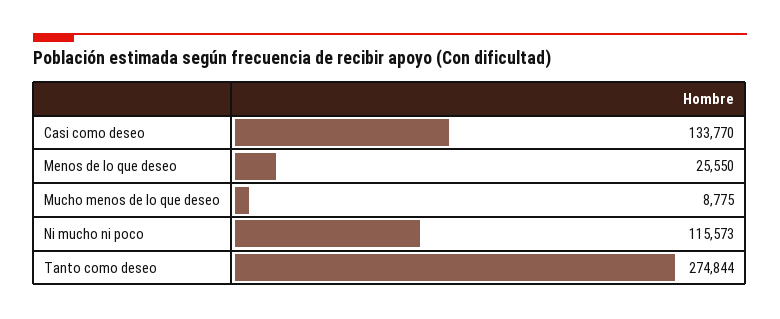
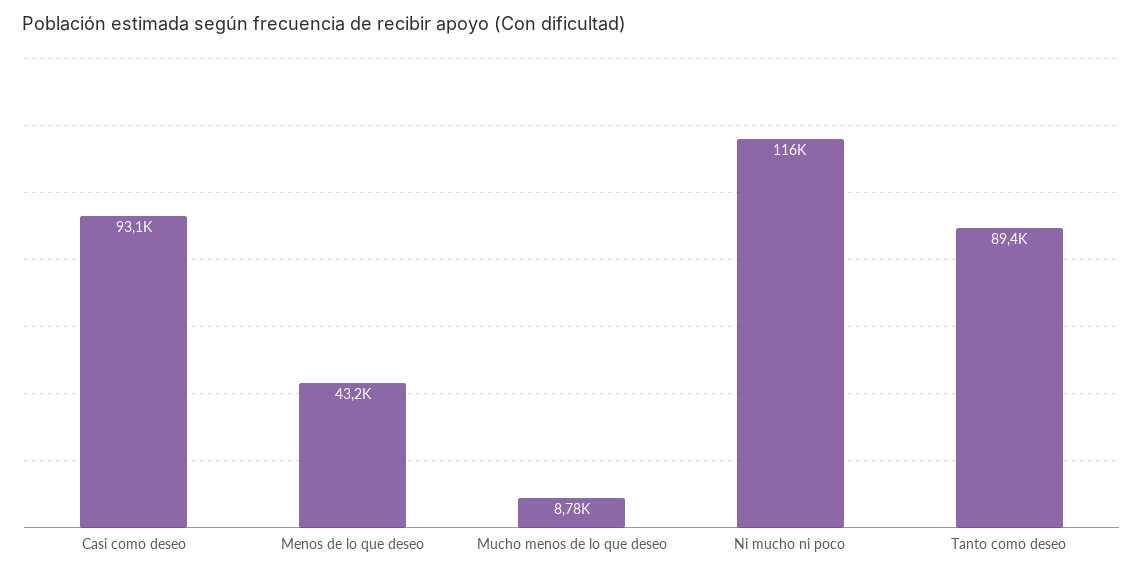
Casi como deseo: 133770 -> 93100
Menos de lo que deseo: 25550 -> 43200
Tanto como deseo: 274844 -> 89400

